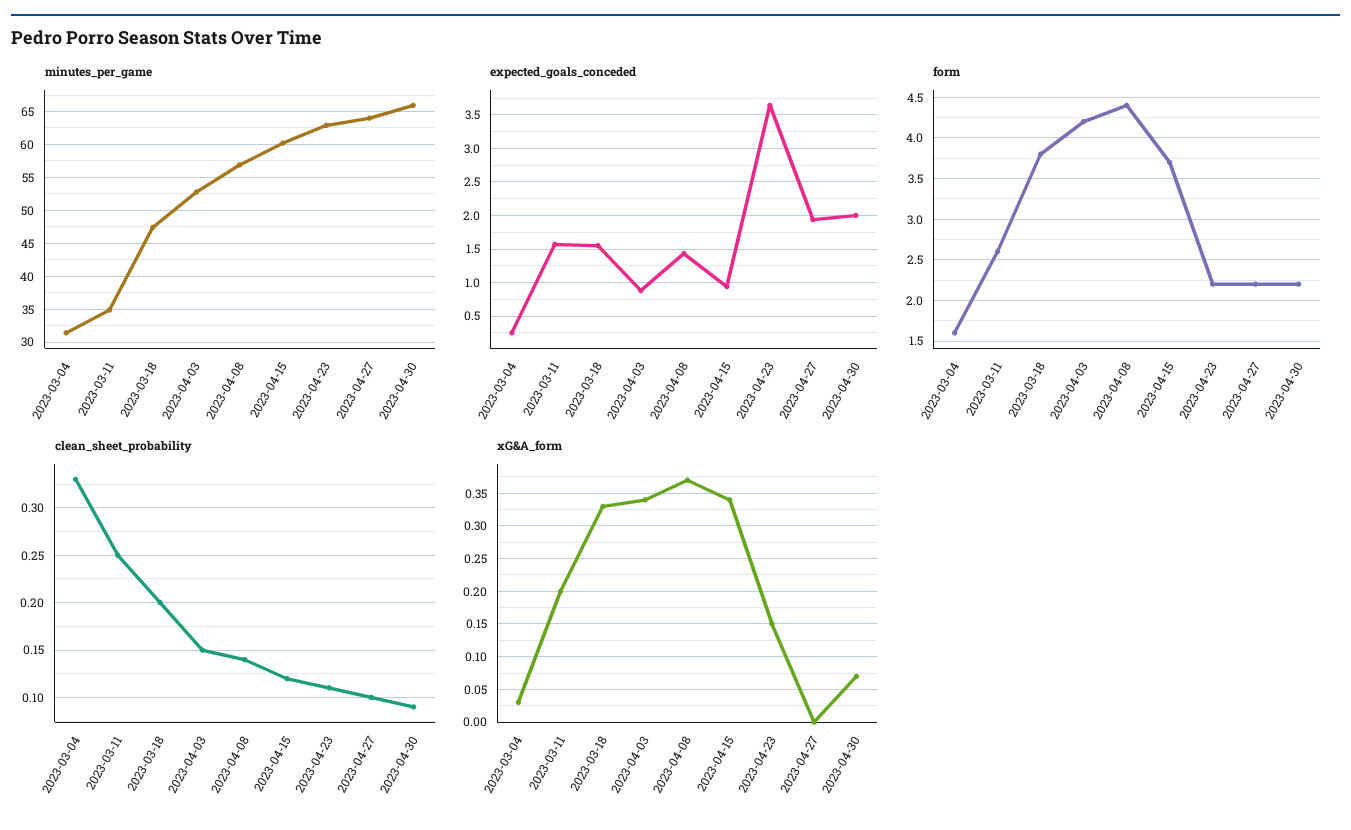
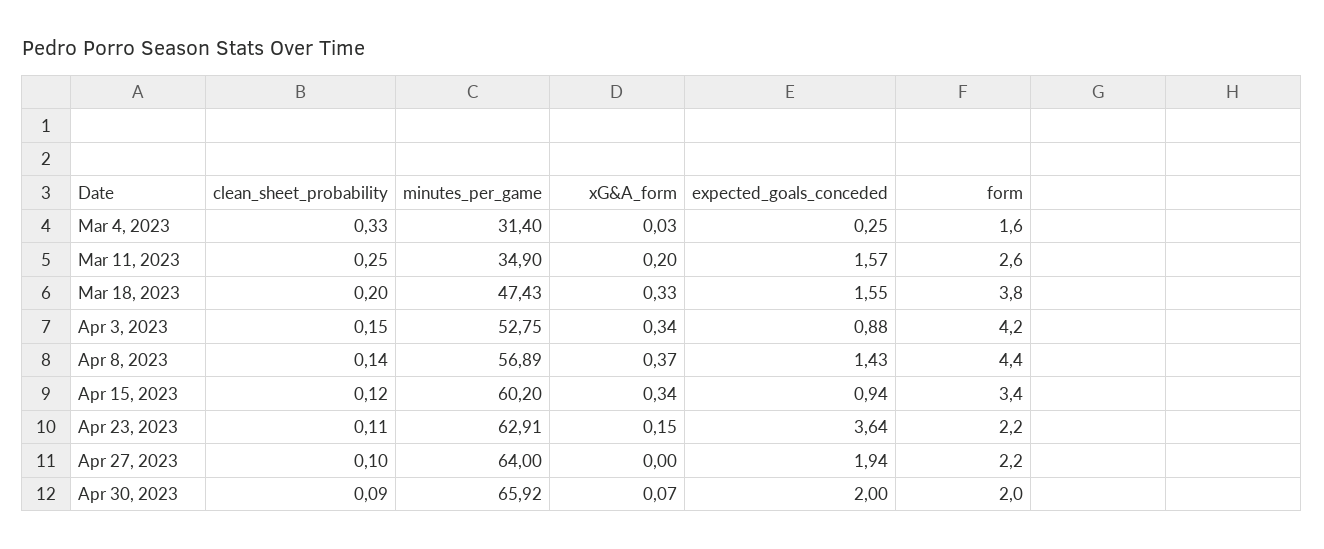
form, 2023-04-15: 3.7 -> 3.4
form, 2023-04-30: 2.2 -> 2

